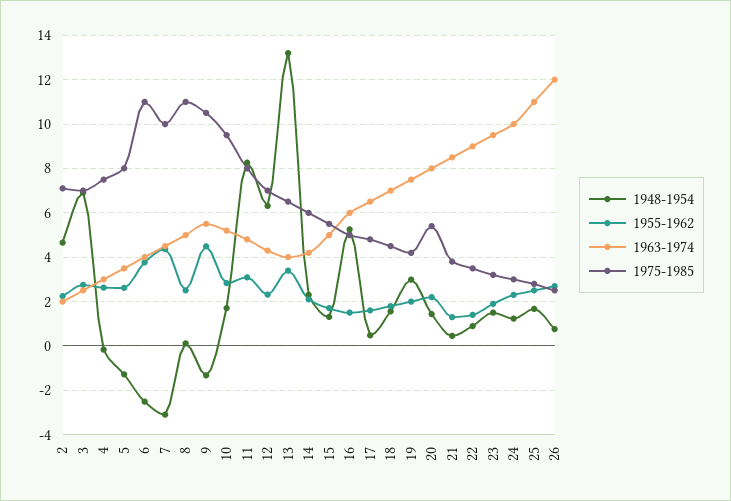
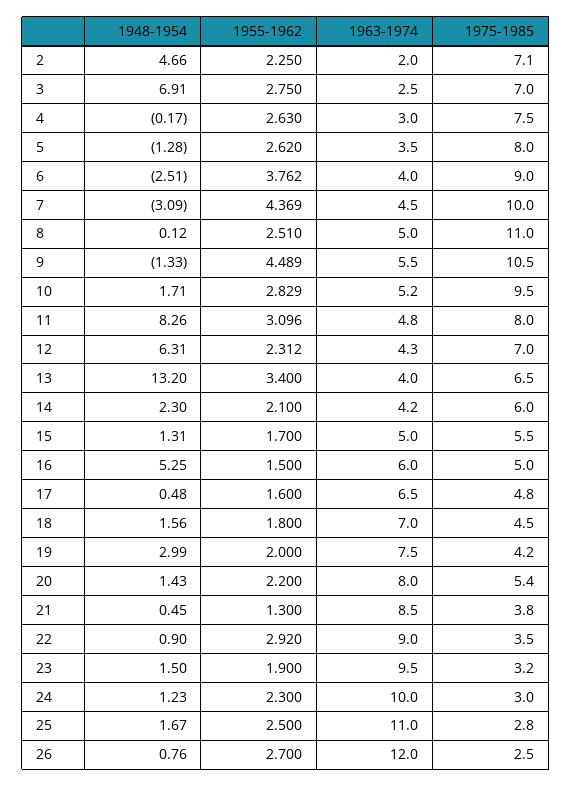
1975-1985, 6: 11 -> 9
1955-1962, 22: 1.5 -> 2.92

